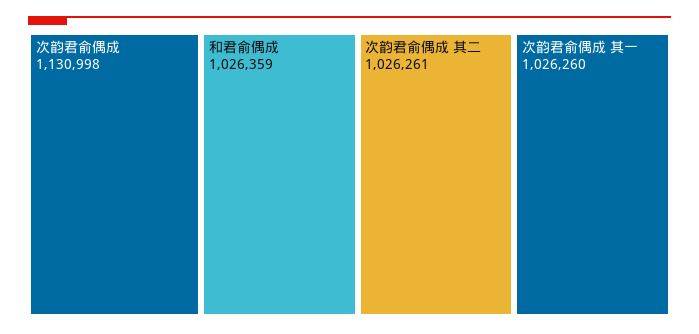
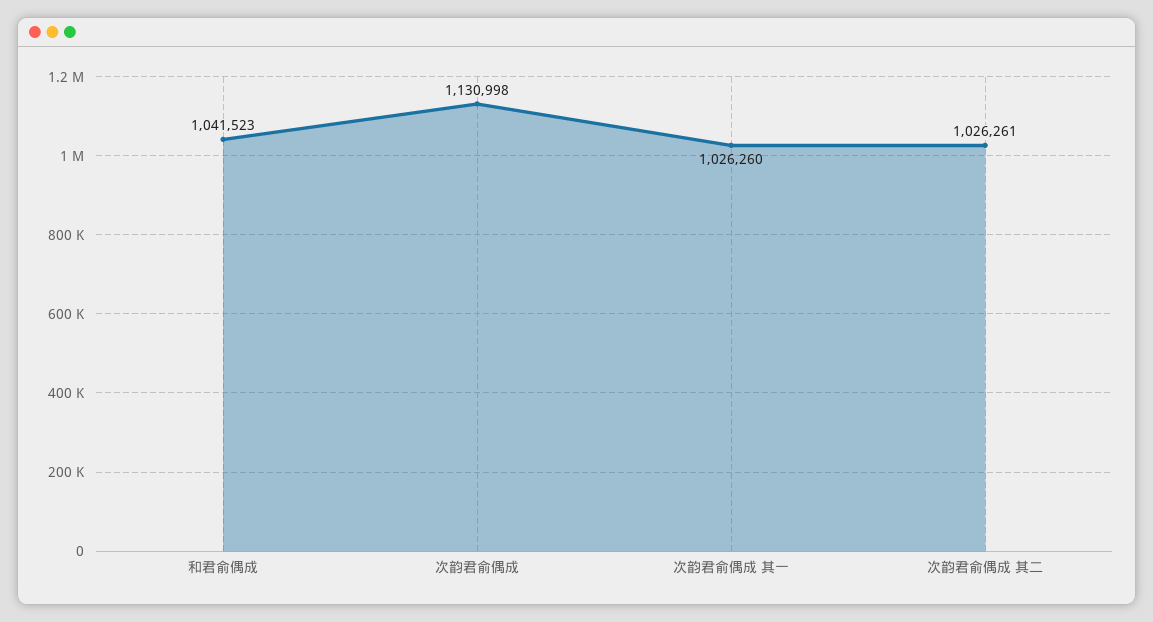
和君俞偶成: 1026359 -> 1041523

